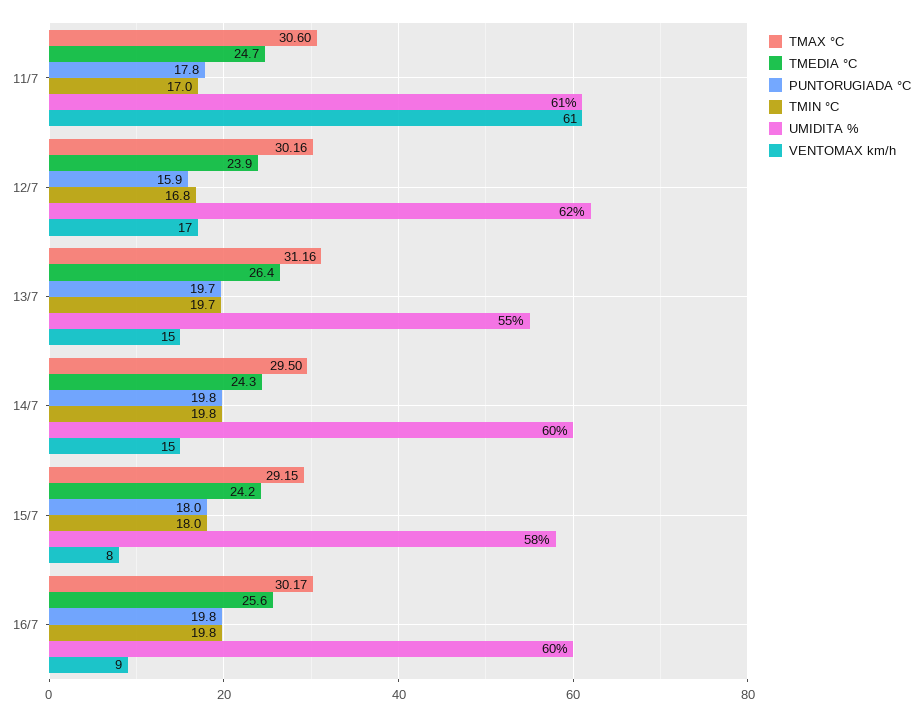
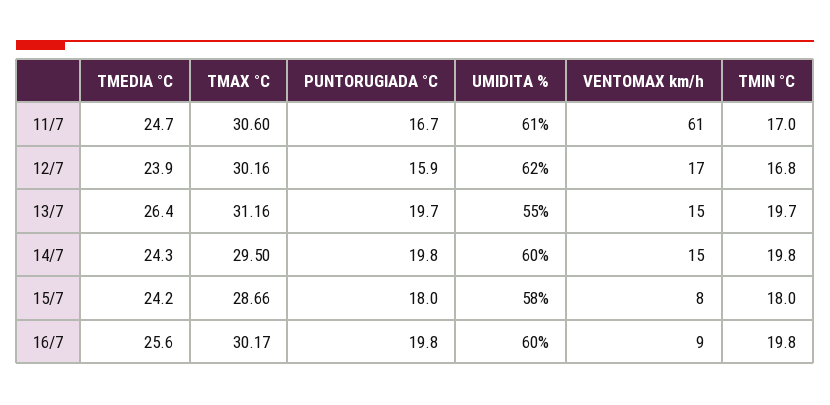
PUNTORUGIADA °C, 11/7: 17.8 -> 16.7
TMAX °C, 15/7: 29.15 -> 28.66

